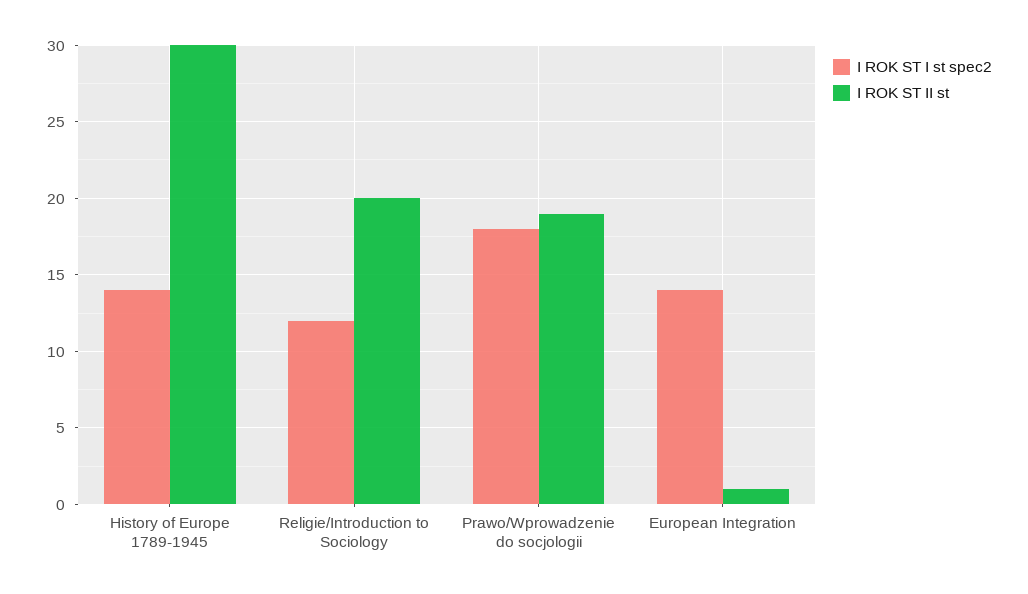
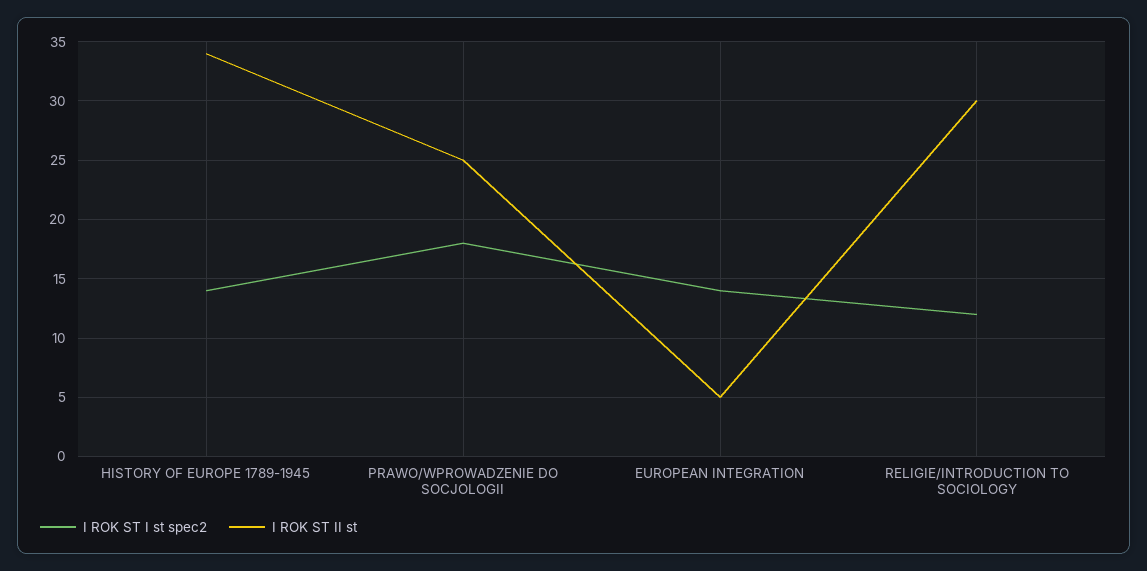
I ROK ST II st, History of Europe 1789-1945: 30 -> 34
I ROK ST II st, Religie/Introduction to Sociology: 20 -> 30
I ROK ST II st, Prawo/Wprowadzenie do socjologii: 19 -> 25
I ROK ST II st, European Integration: 1 -> 5

